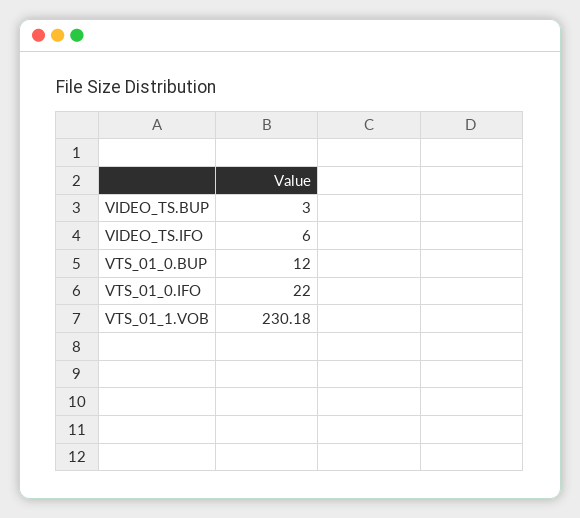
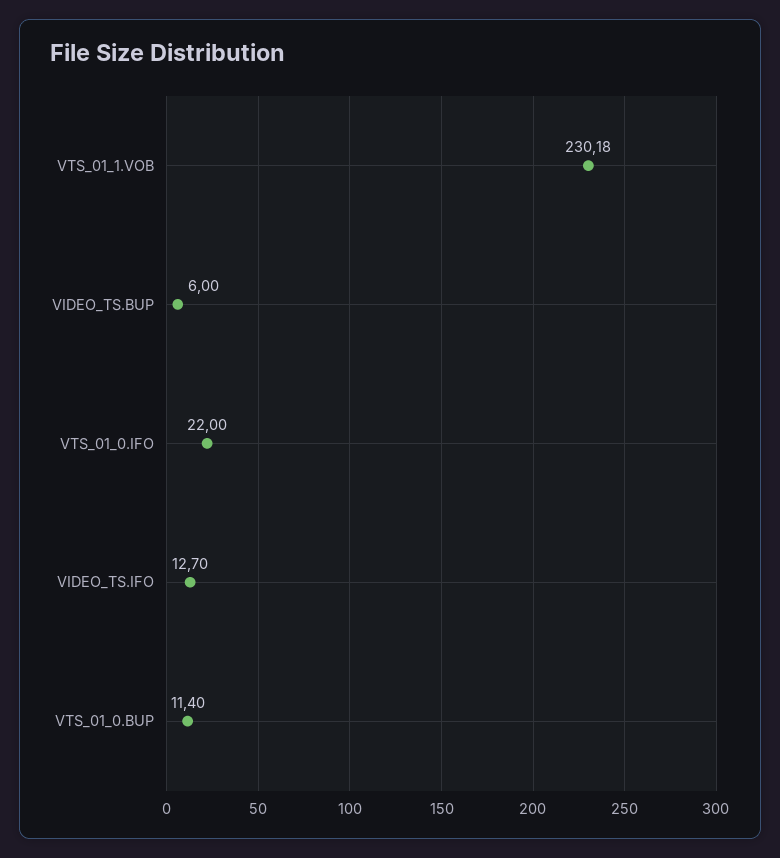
VIDEO_TS.BUP: 3 -> 6
VIDEO_TS.IFO: 6 -> 12.7
VTS_01_0.BUP: 12 -> 11.4

